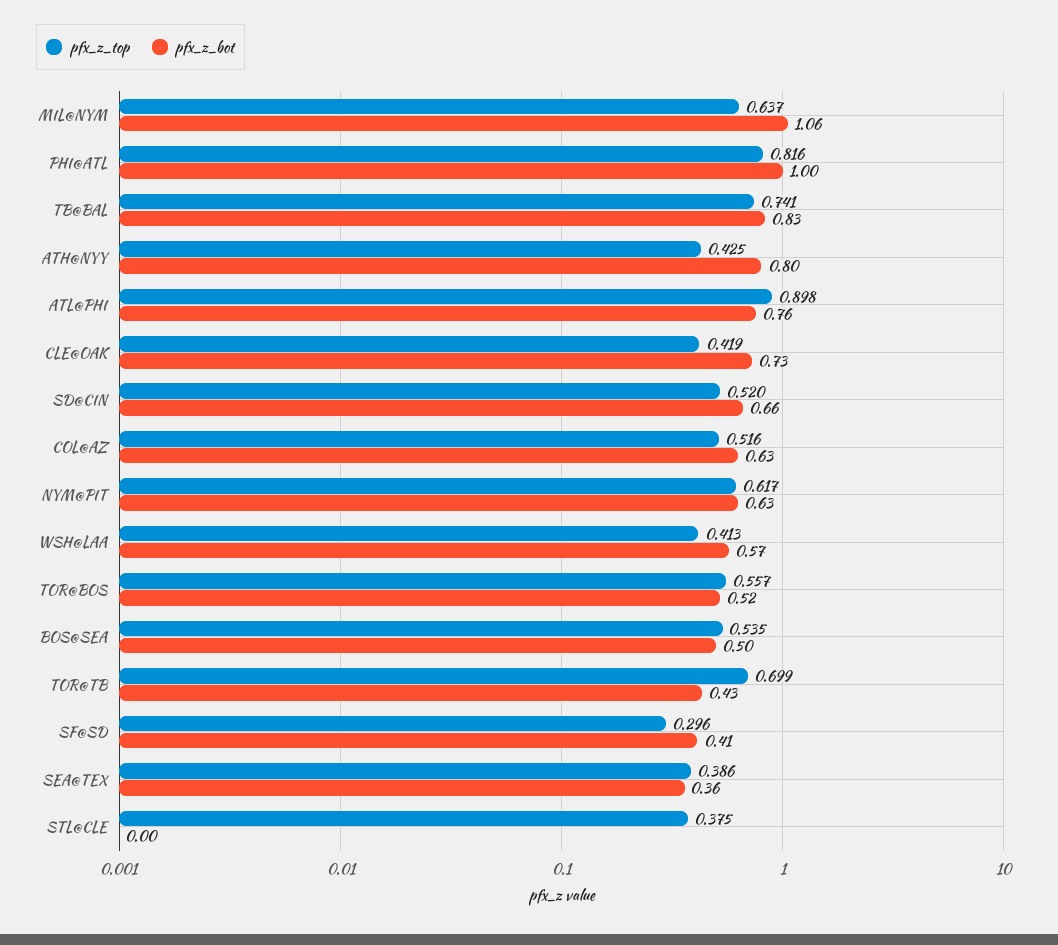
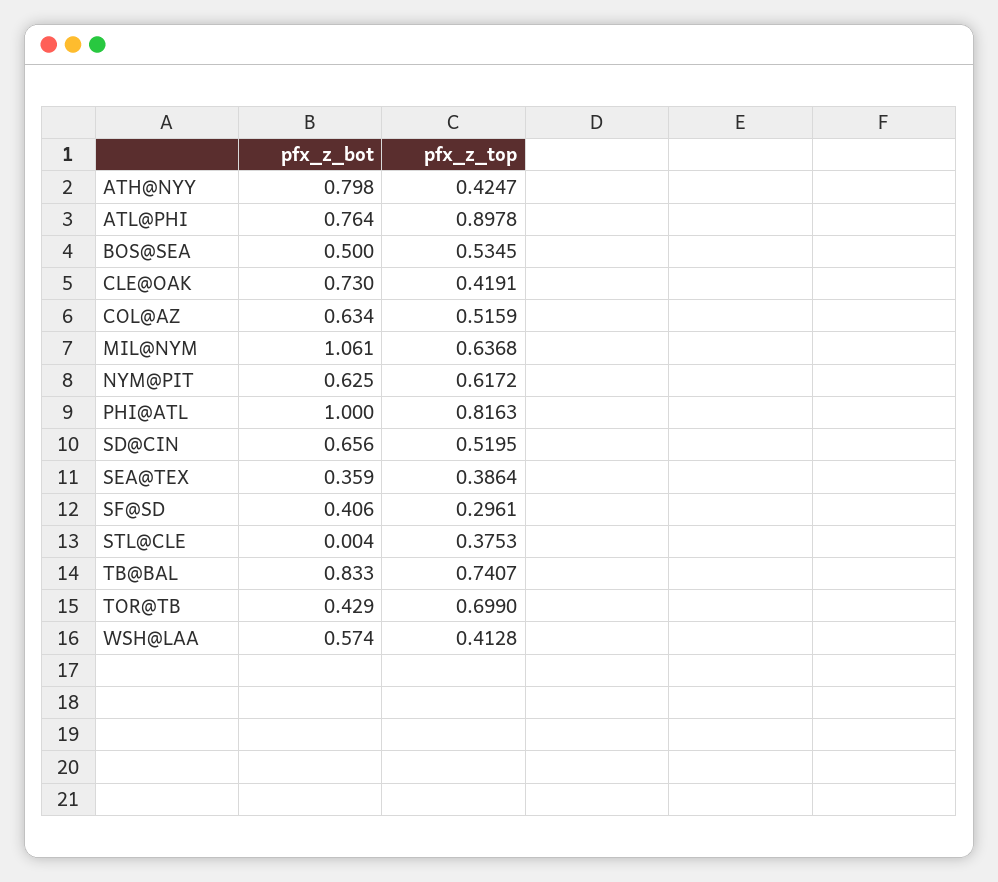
pfx_z_top, TOR@BOS: 0.557 -> none
pfx_z_bot, TOR@BOS: 0.52 -> none

